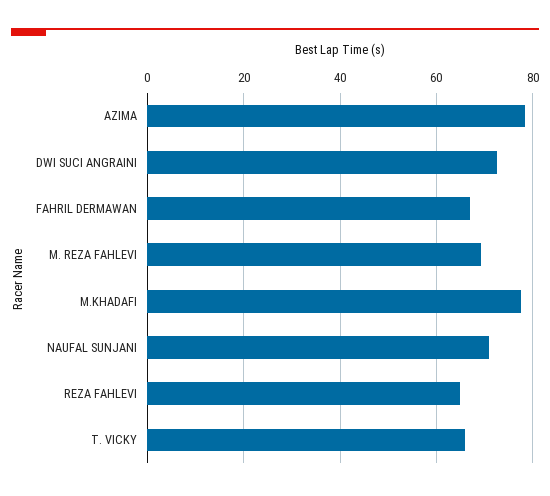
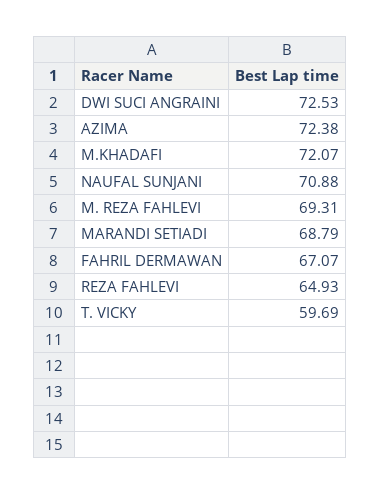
AZIMA: 78 -> 72.38
M.KHADAFI: 78 -> 72.07
T. VICKY: 66 -> 59.69
MARANDI SETIADI: none -> 68.79

